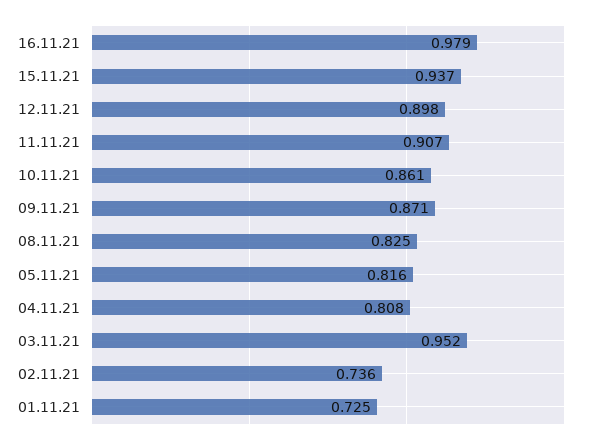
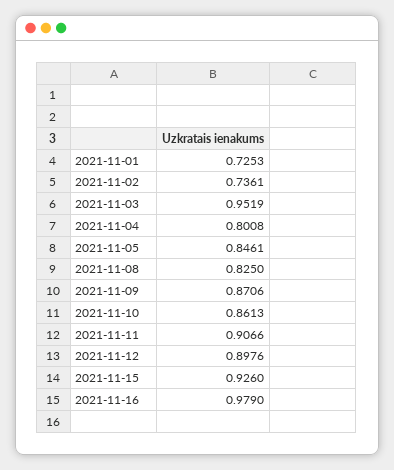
15.11.21: 0.937 -> 0.926
05.11.21: 0.816 -> 0.8461
04.11.21: 0.808 -> 0.8008

